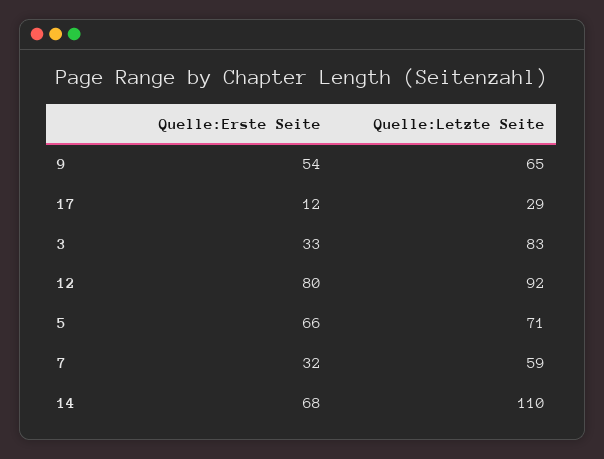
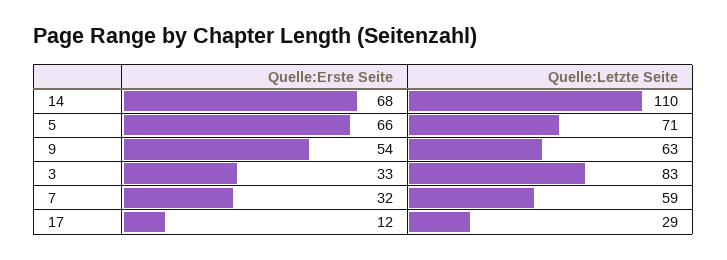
Quelle:Letzte Seite, 9: 65 -> 63
Quelle:Erste Seite, 12: 80 -> none
Quelle:Letzte Seite, 12: 92 -> none

